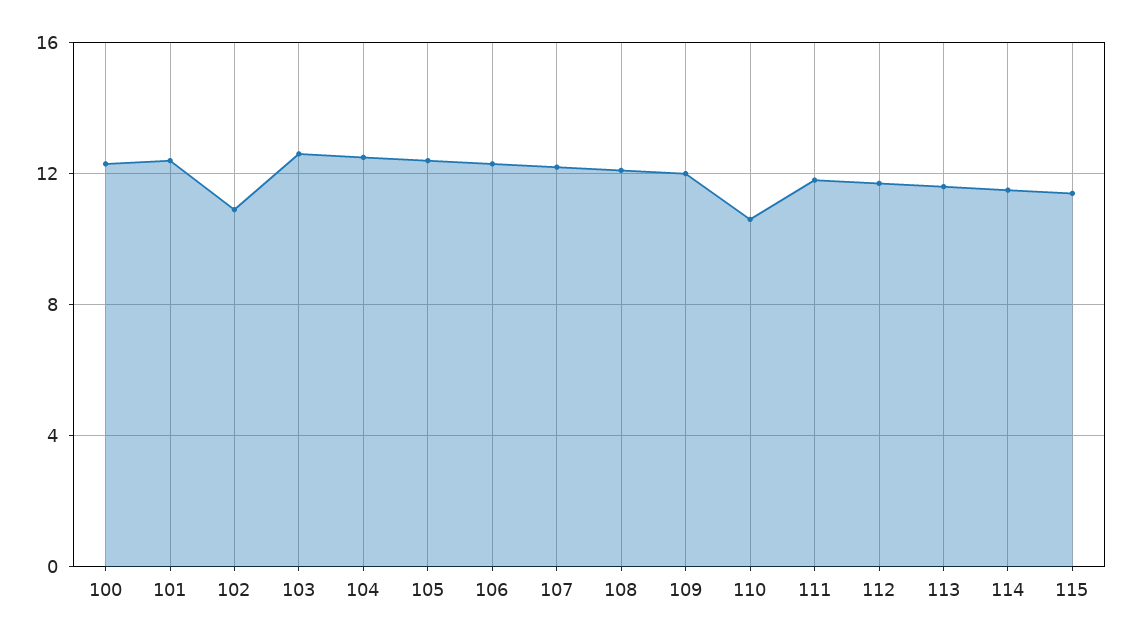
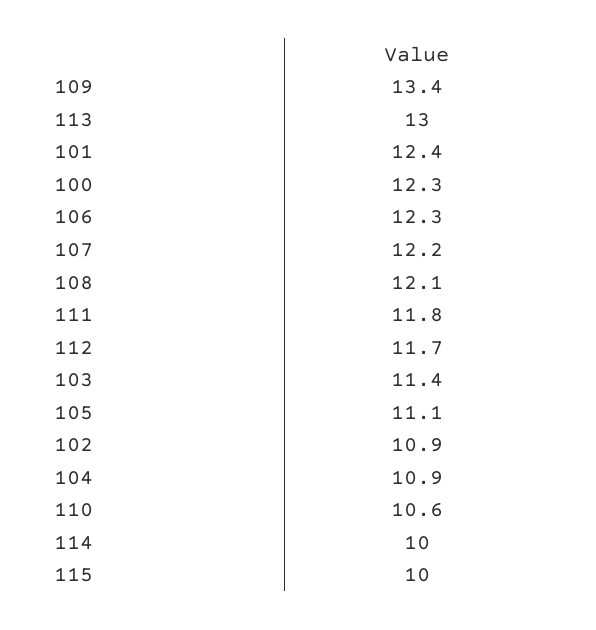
103: 12.5 -> 11.4
104: 12.5 -> 10.9
105: 12.5 -> 11.1
109: 12 -> 13.4
113: 11.5 -> 13
114: 11.5 -> 10
115: 11.5 -> 10

